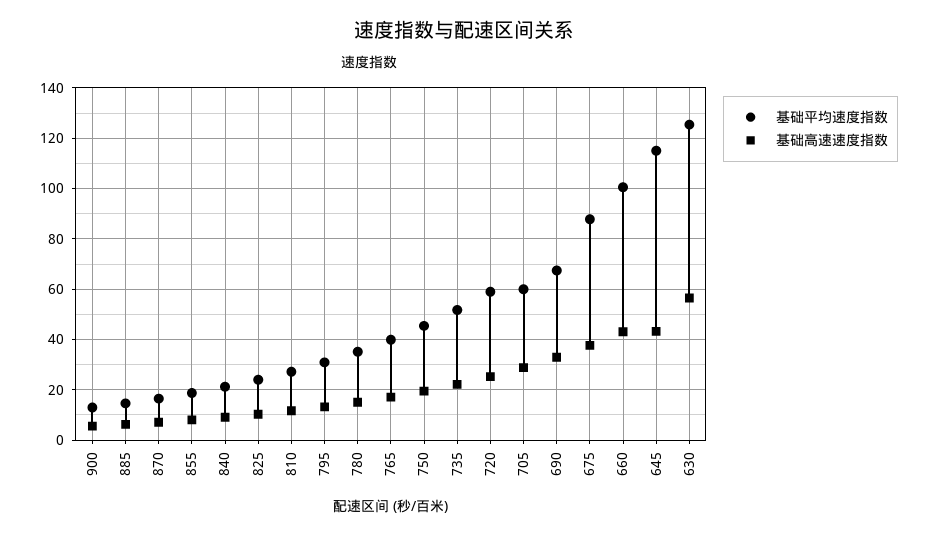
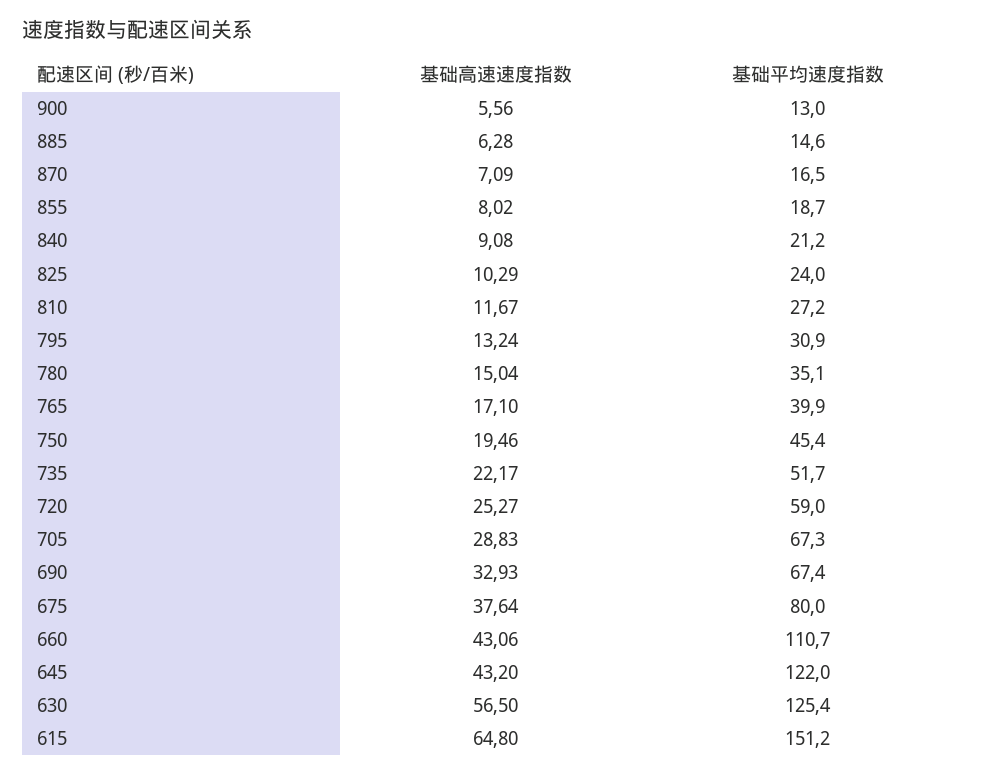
基础平均速度指数, 705: 60 -> 67.3
基础平均速度指数, 675: 87.5 -> 80
基础平均速度指数, 660: 100 -> 110.7
基础平均速度指数, 645: 115 -> 122
基础高速速度指数, 615: none -> 64.8
基础平均速度指数, 615: none -> 151.2

